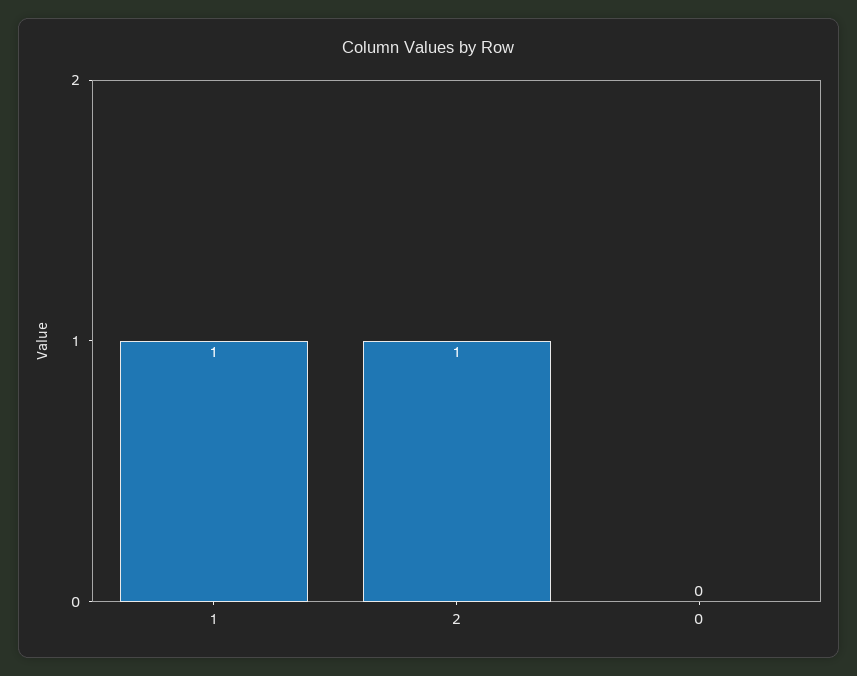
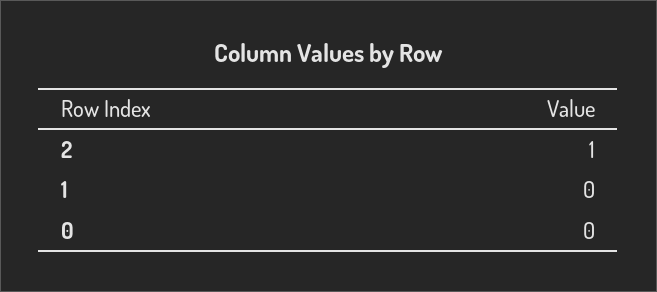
1: 1 -> 0

